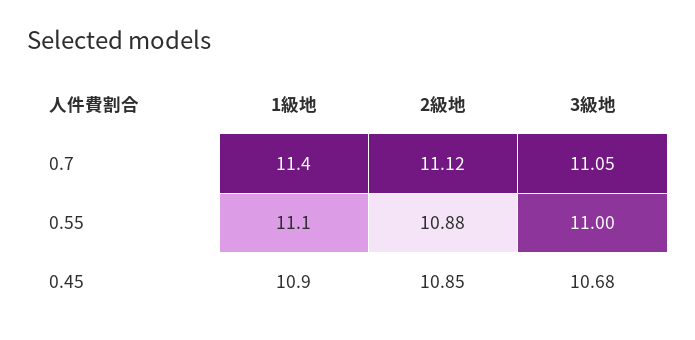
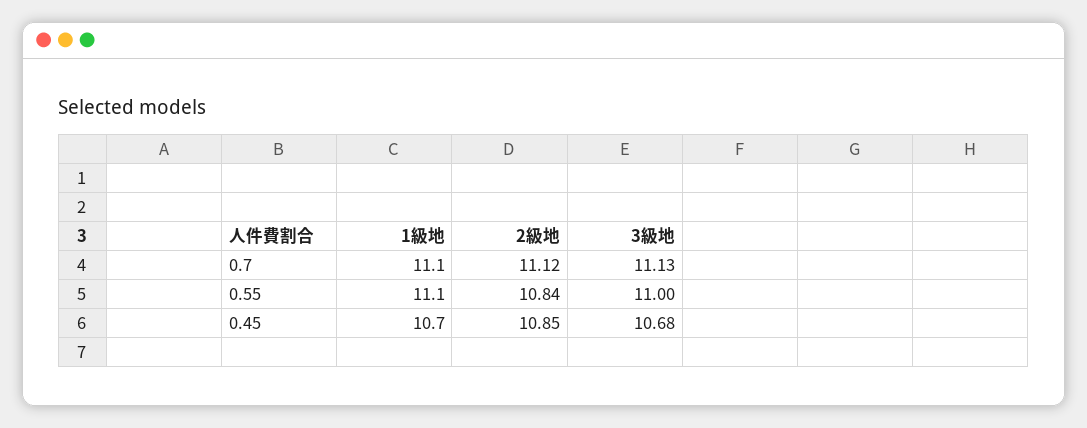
1級地, 0.7: 11.4 -> 11.1
3級地, 0.7: 11.05 -> 11.13
2級地, 0.55: 10.88 -> 10.84
1級地, 0.45: 10.9 -> 10.7

